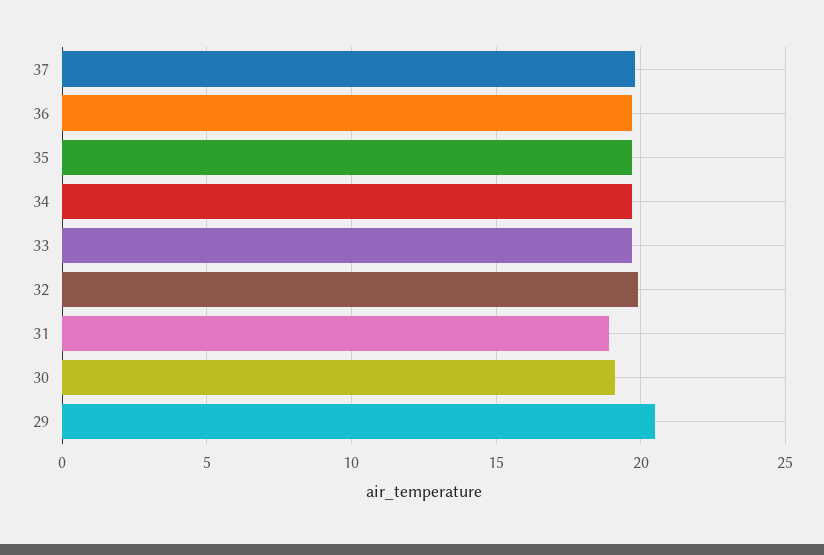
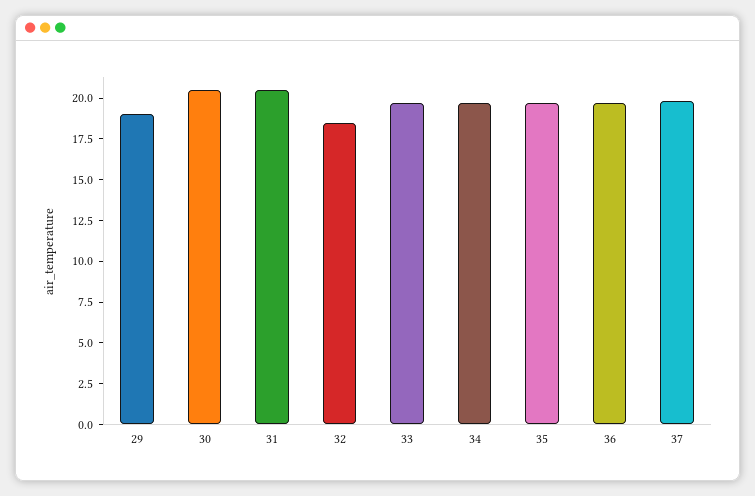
32: 20 -> 18.5
31: 19 -> 20.5
30: 19 -> 20.5
29: 20.5 -> 19

